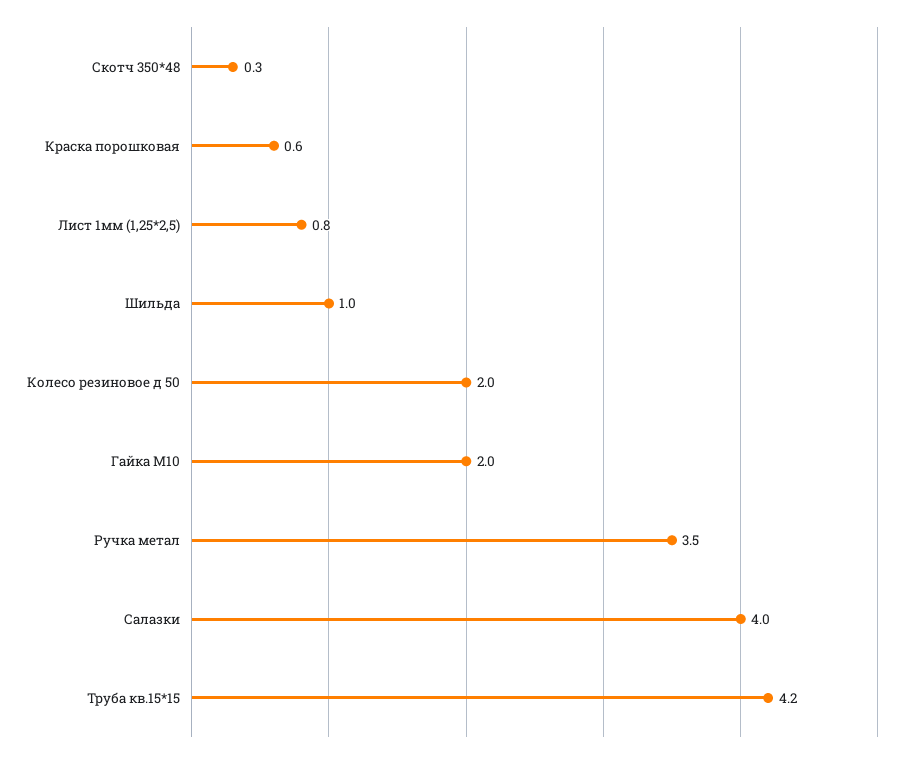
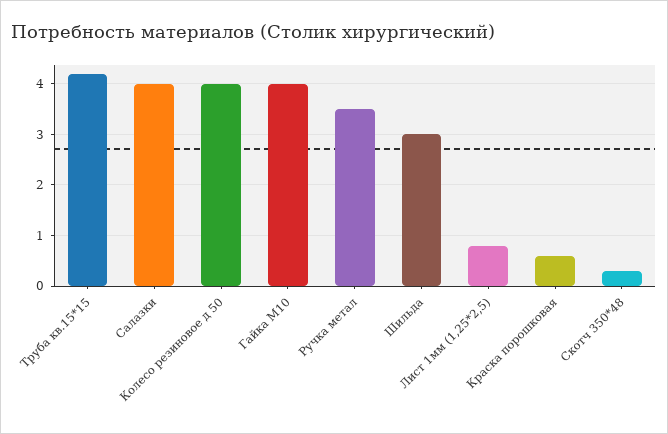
Шильда: 1 -> 3
Колесо резиновое д 50: 2 -> 4
Гайка М10: 2 -> 4

